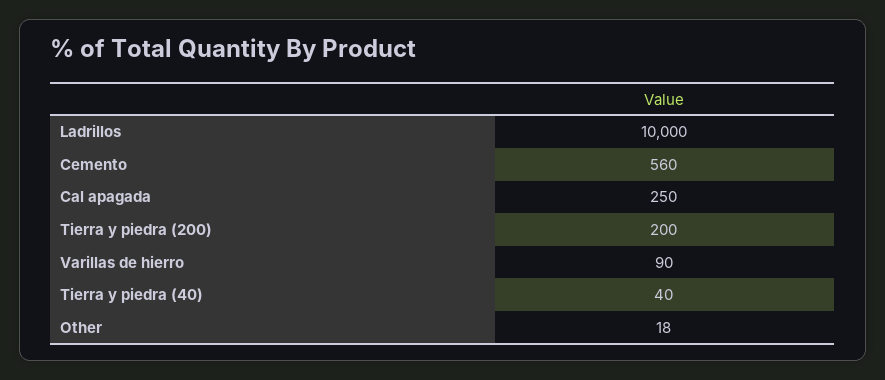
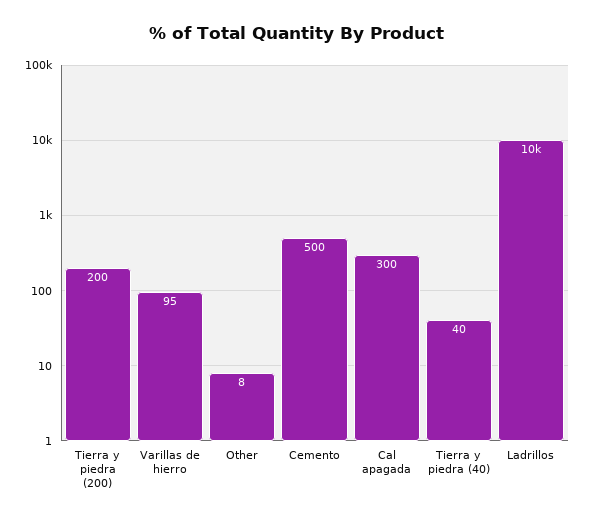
Cemento: 560 -> 500
Cal apagada: 250 -> 300
Varillas de hierro: 90 -> 95
Other: 18 -> 8

